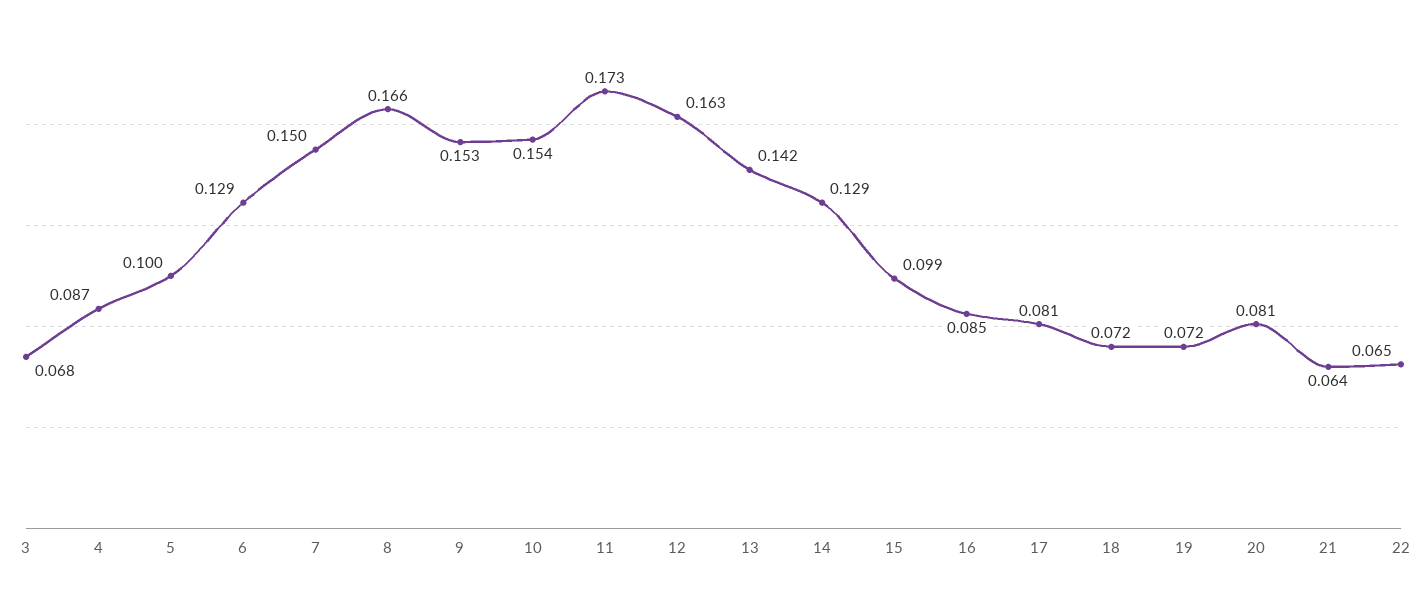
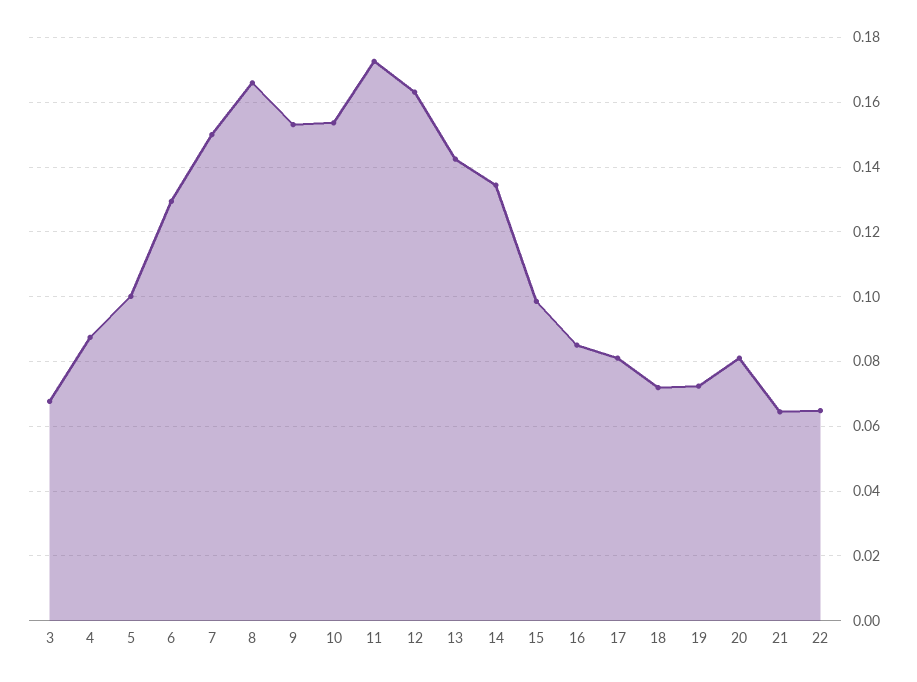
14: 0.129 -> 0.134

